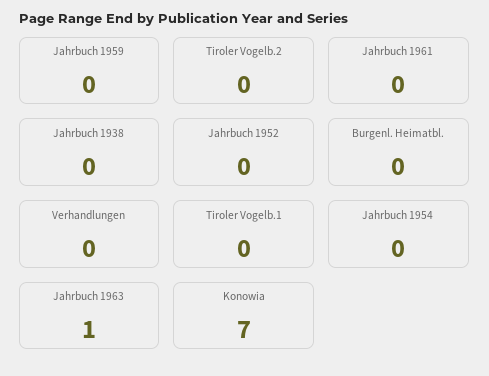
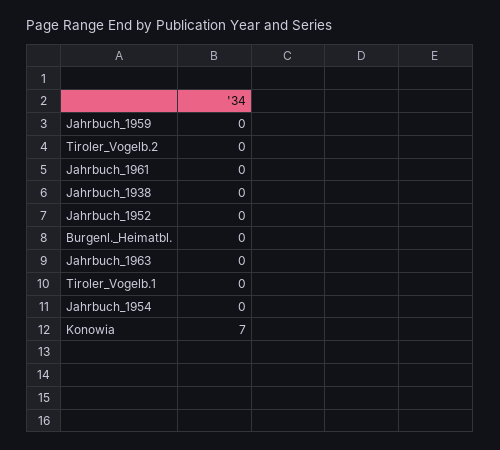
Verhandlungen: 0 -> none
Jahrbuch 1963: 1 -> 0

